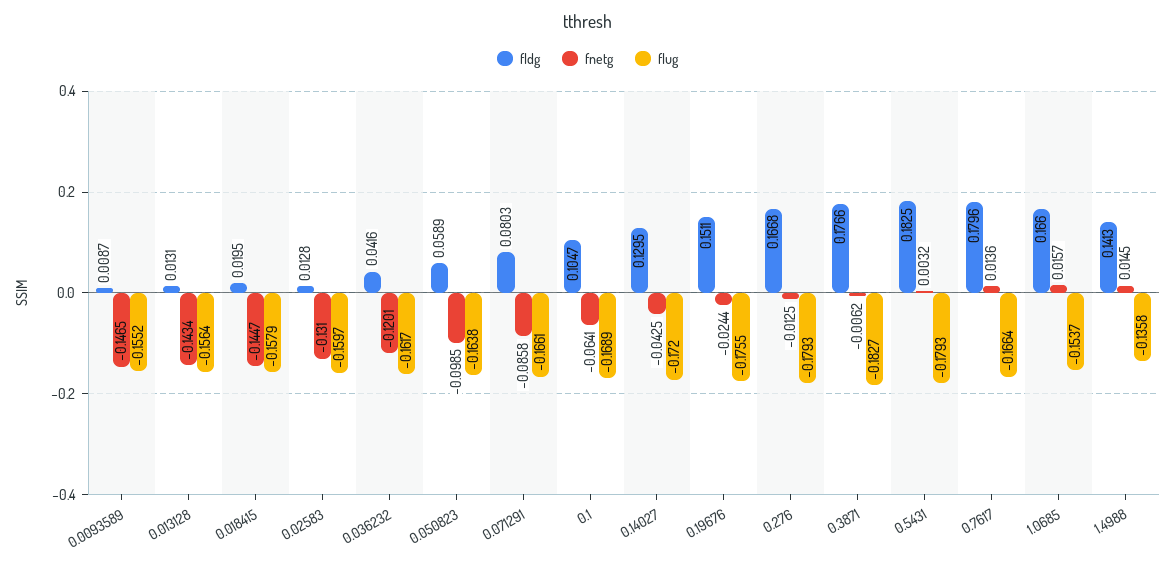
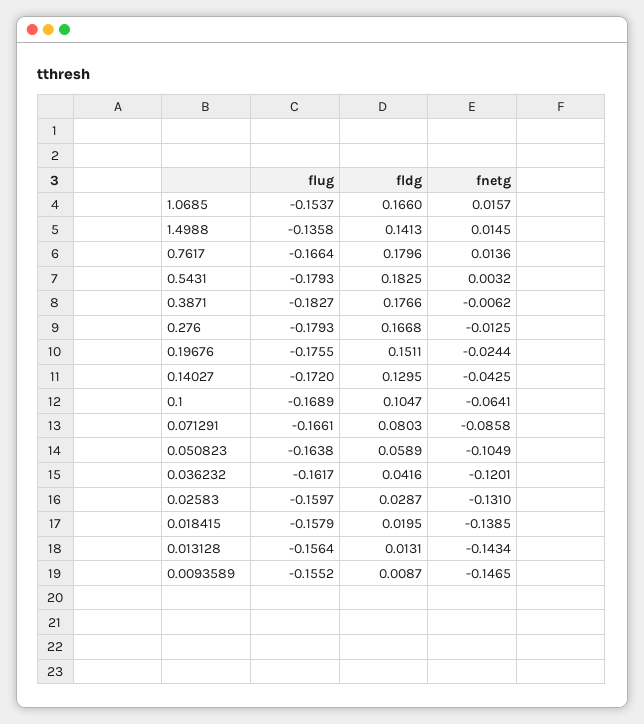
fnetg, 0.018415: -0.1447 -> -0.1385
fldg, 0.02583: 0.0128 -> 0.0287
fnetg, 0.050823: -0.0985 -> -0.1049

